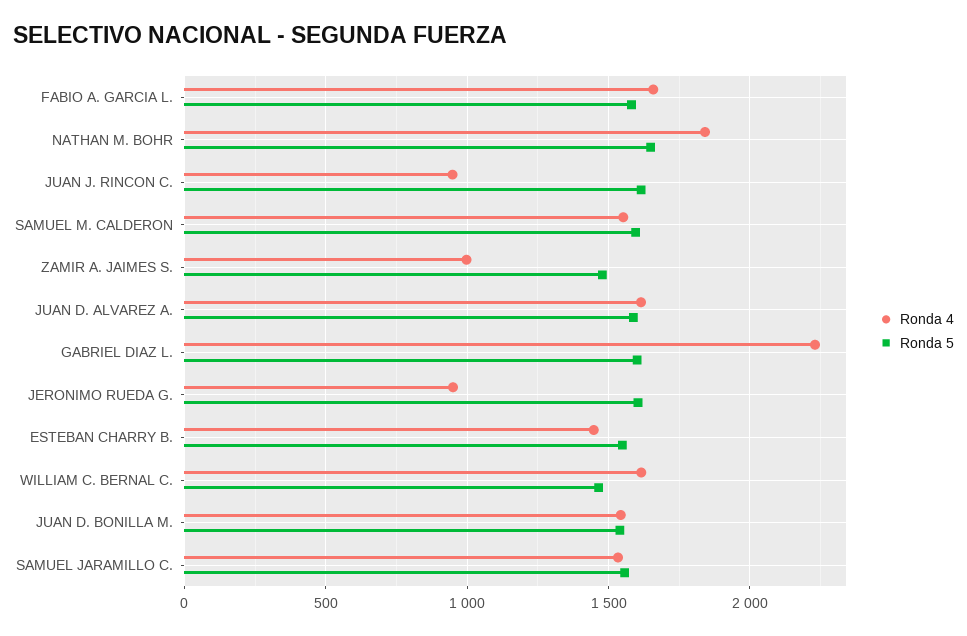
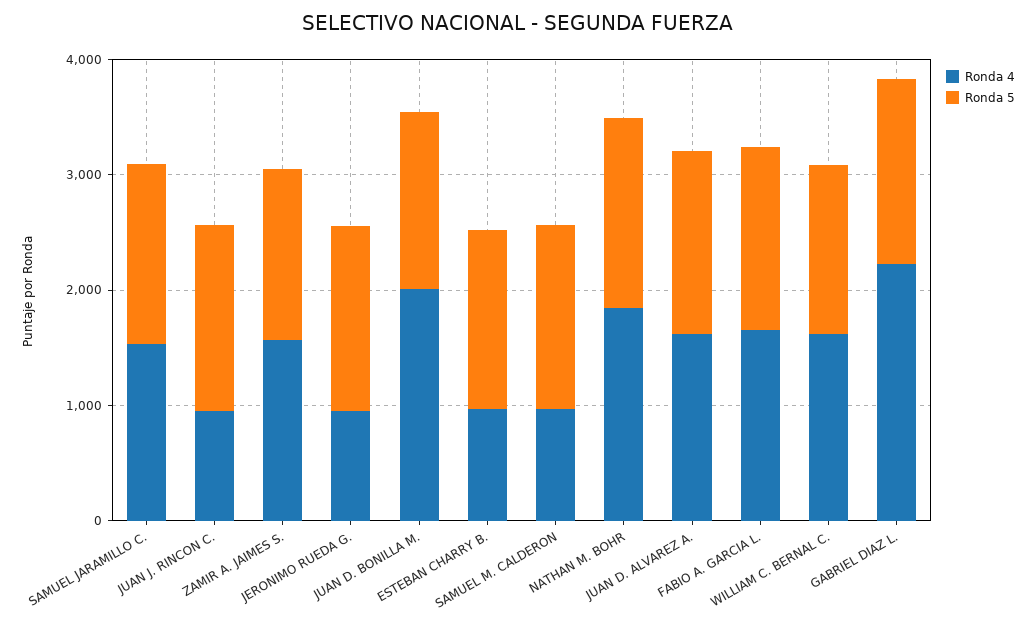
Ronda 4, SAMUEL M. CALDERON: 1550 -> 1000
Ronda 4, ZAMIR A. JAIMES S.: 1000 -> 1600
Ronda 4, ESTEBAN CHARRY B.: 1450 -> 1000
Ronda 4, JUAN D. BONILLA M.: 1550 -> 2000

